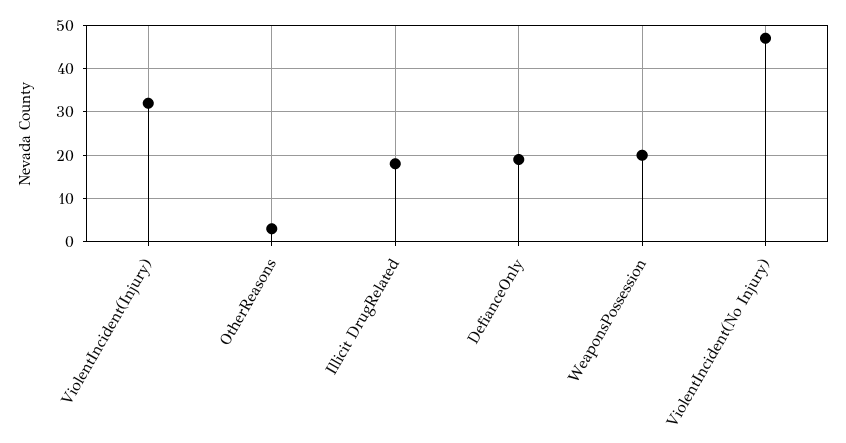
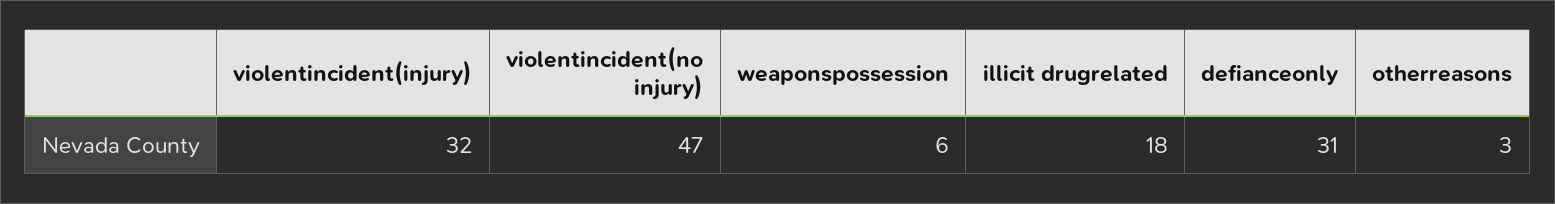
DefianceOnly: 20 -> 31
WeaponsPossession: 20 -> 6

